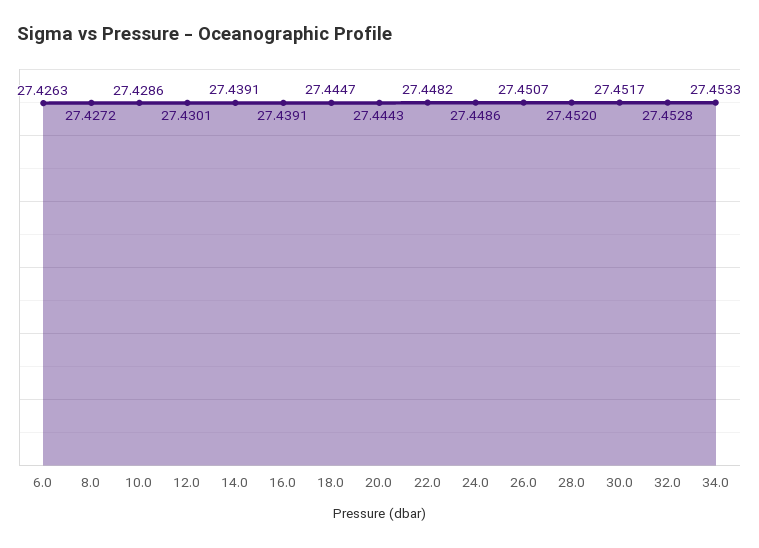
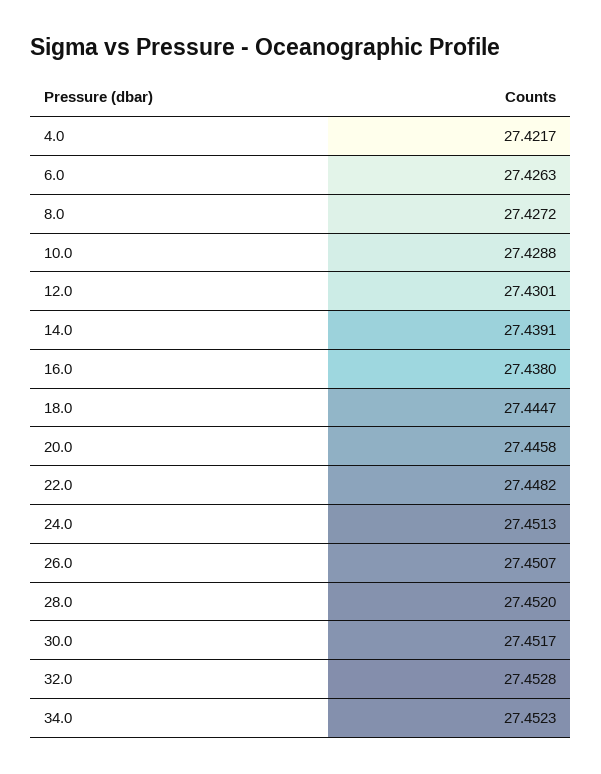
10.0: 27.4286 -> 27.4288
16.0: 27.4391 -> 27.438
20.0: 27.4443 -> 27.4458
24.0: 27.4486 -> 27.4513
34.0: 27.4533 -> 27.4523
4.0: none -> 27.4217

